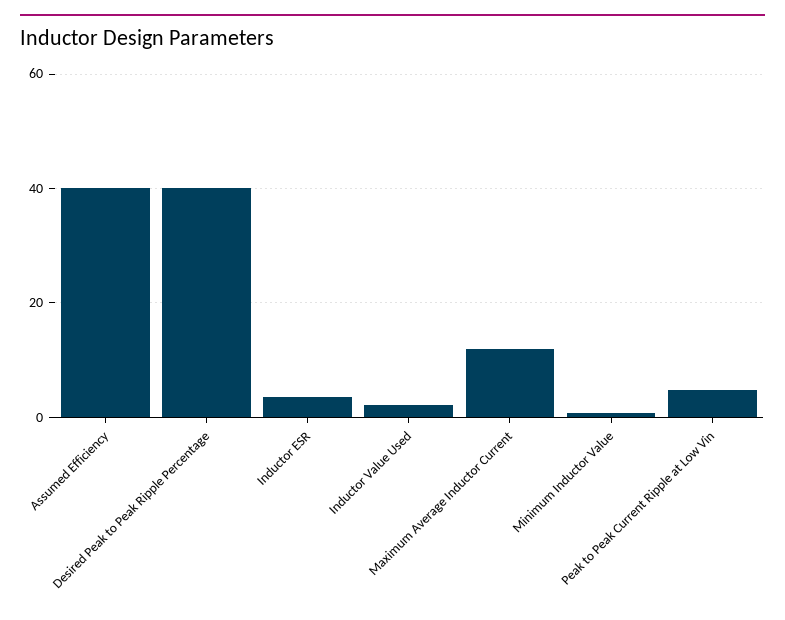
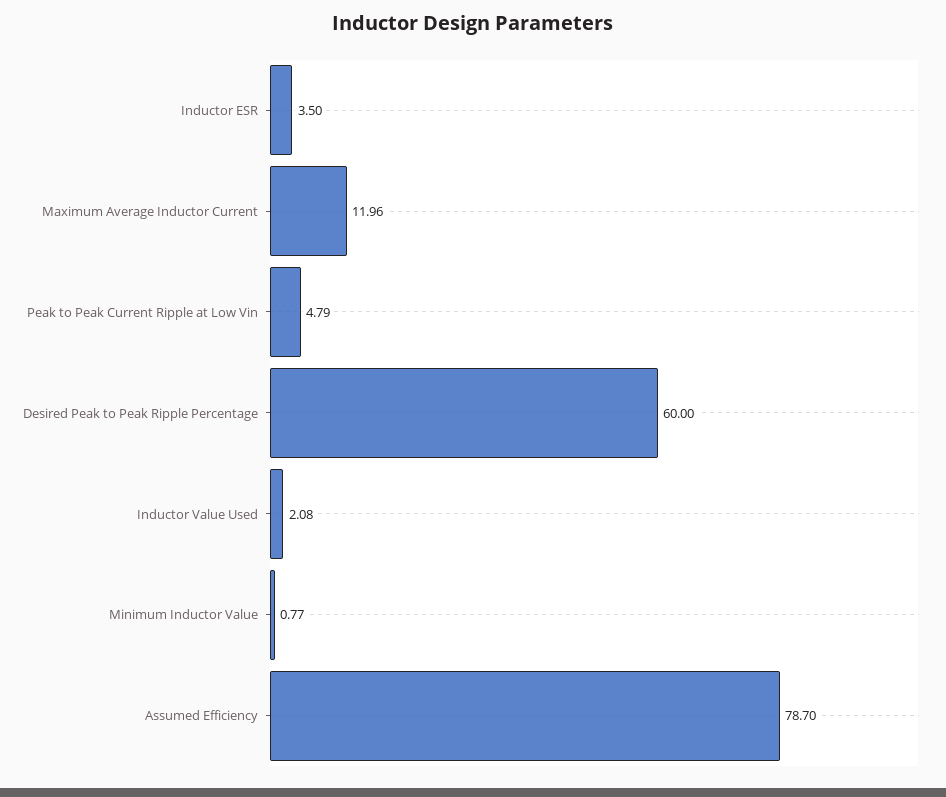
Assumed Efficiency: 40 -> 78.7
Desired Peak to Peak Ripple Percentage: 40 -> 60

